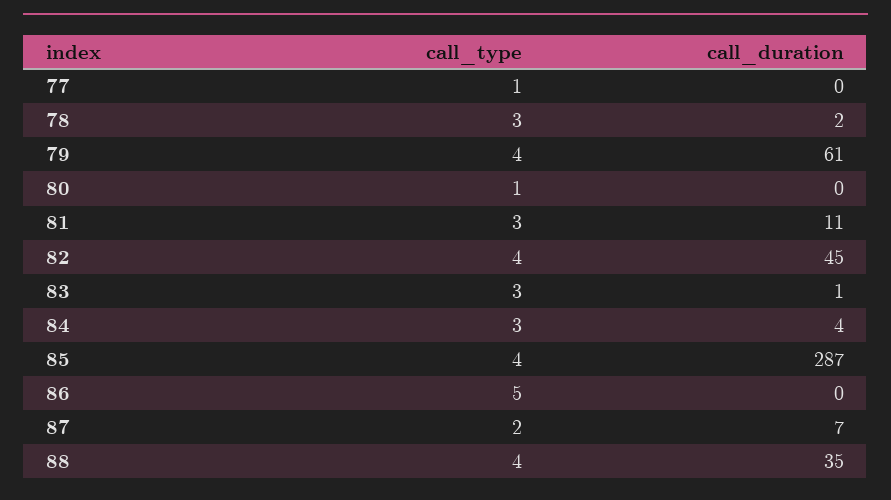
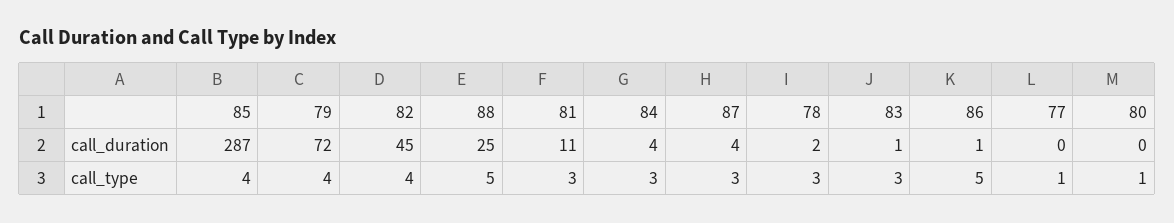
call_duration, 79: 61 -> 72
call_duration, 86: 0 -> 1
call_type, 87: 2 -> 3
call_duration, 87: 7 -> 4
call_type, 88: 4 -> 5
call_duration, 88: 35 -> 25

